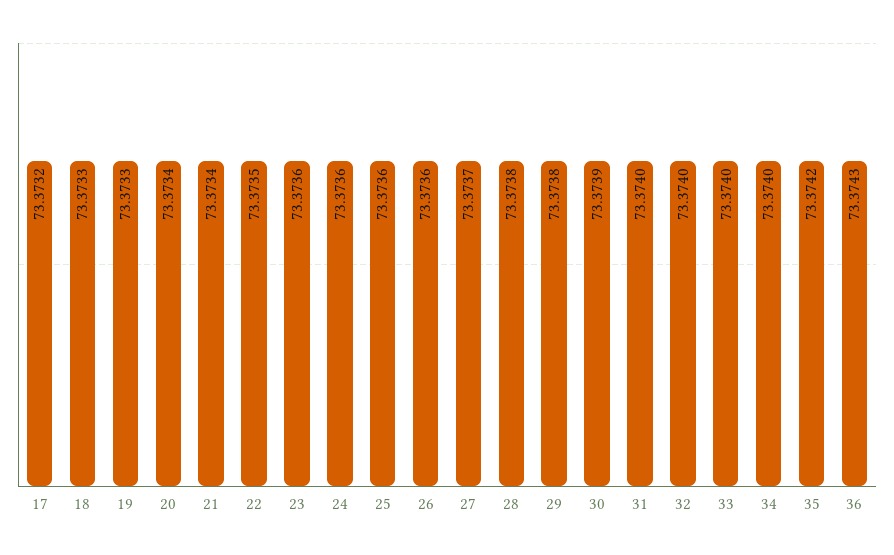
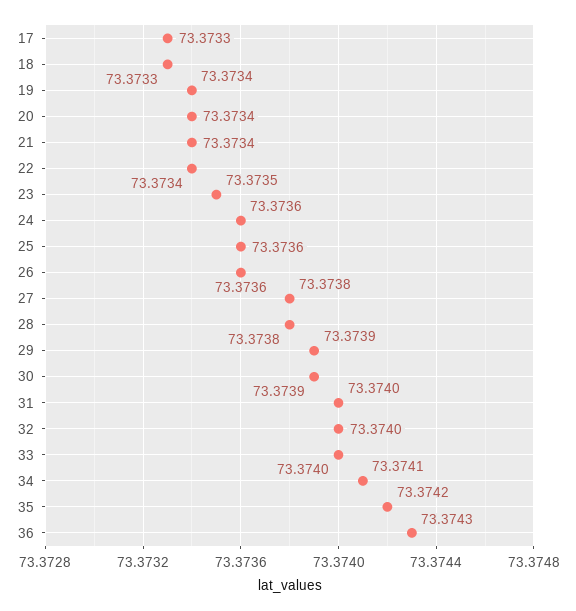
17: 73.3732 -> 73.3733
19: 73.3733 -> 73.3734
22: 73.3735 -> 73.3734
23: 73.3736 -> 73.3735
27: 73.3737 -> 73.3738
29: 73.3738 -> 73.3739
34: 73.374 -> 73.3741

